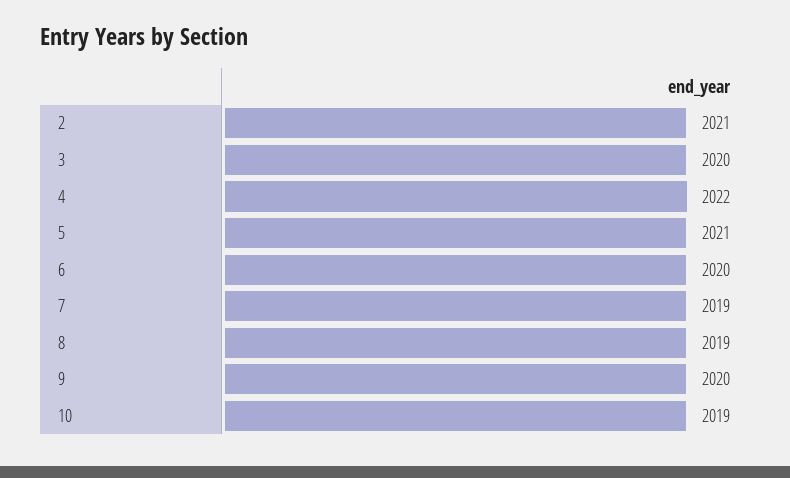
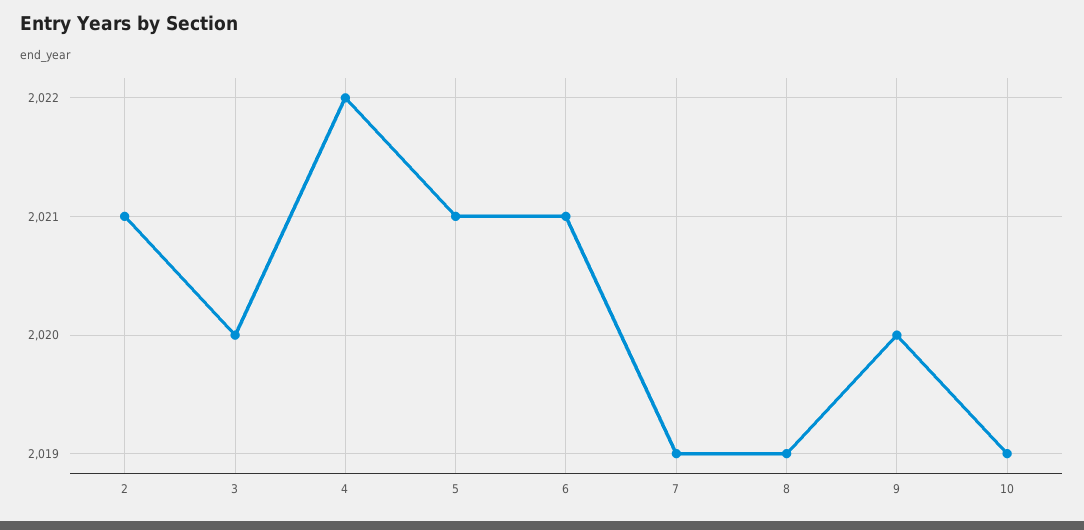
6: 2020 -> 2021

